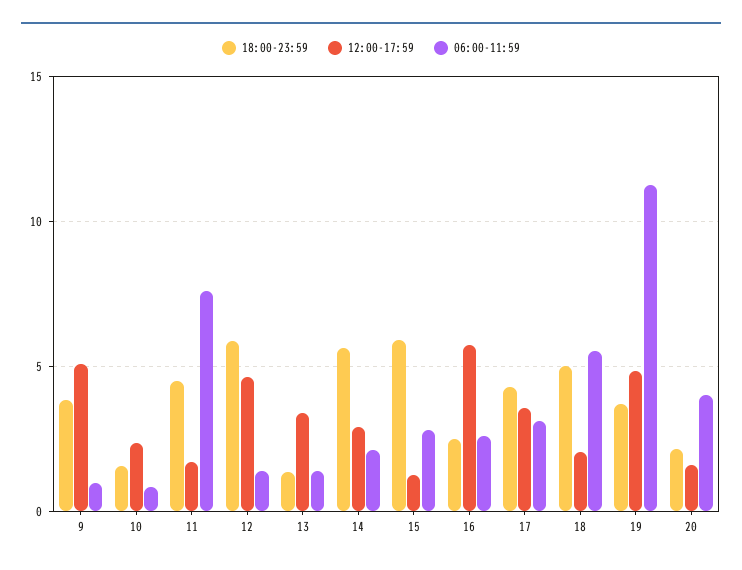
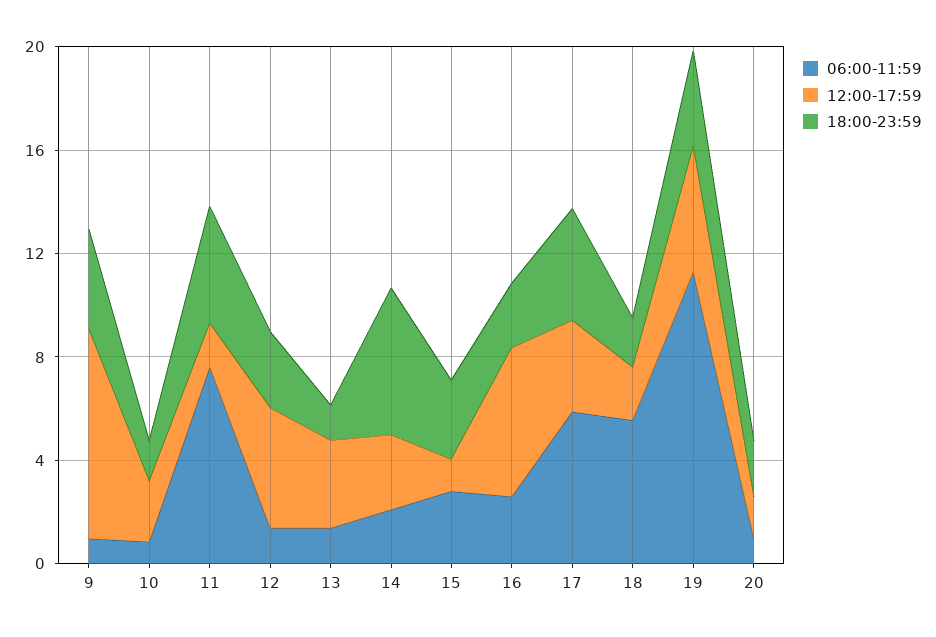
12:00-17:59, 9: 5 -> 8
18:00-23:59, 12: 6 -> 3
18:00-23:59, 15: 6 -> 3
06:00-11:59, 17: 3 -> 6
18:00-23:59, 18: 5 -> 2
06:00-11:59, 20: 4 -> 1

